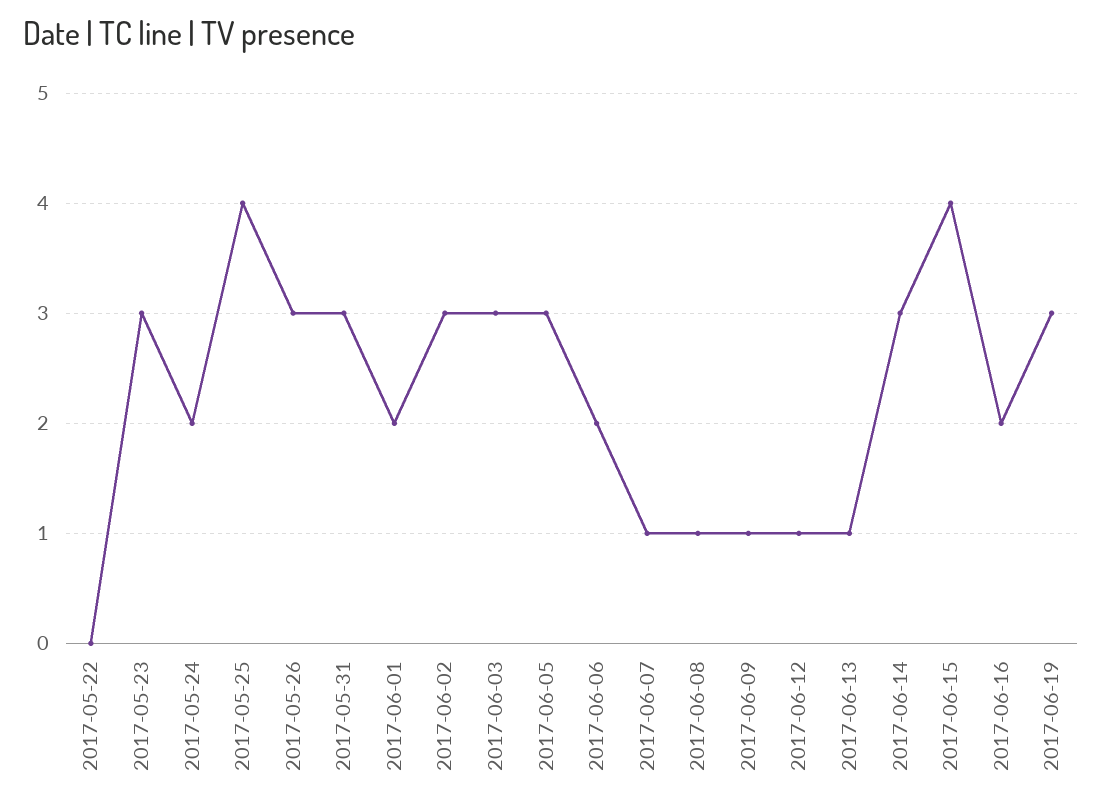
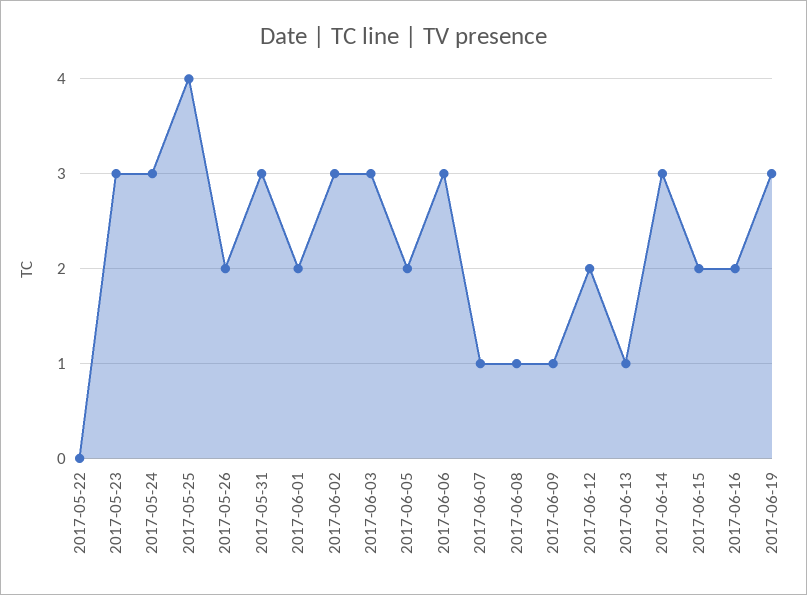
2017-05-24: 2 -> 3
2017-05-26: 3 -> 2
2017-06-05: 3 -> 2
2017-06-06: 2 -> 3
2017-06-12: 1 -> 2
2017-06-15: 4 -> 2

